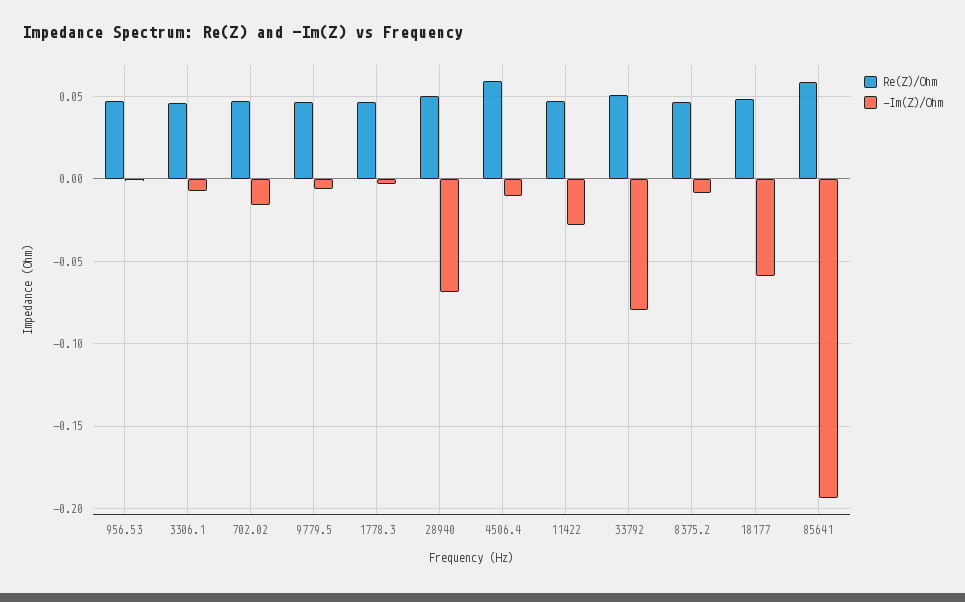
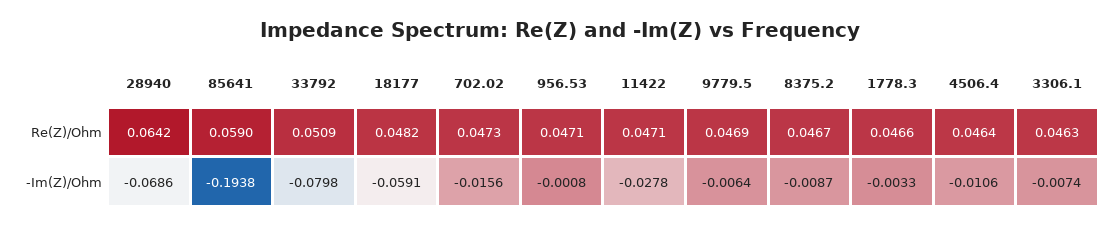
Re(Z)/Ohm, 28940: 0.05 -> 0.0642
Re(Z)/Ohm, 4506.4: 0.06 -> 0.0464

